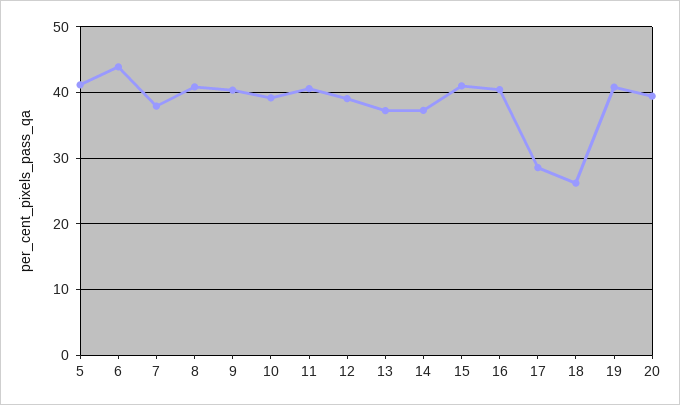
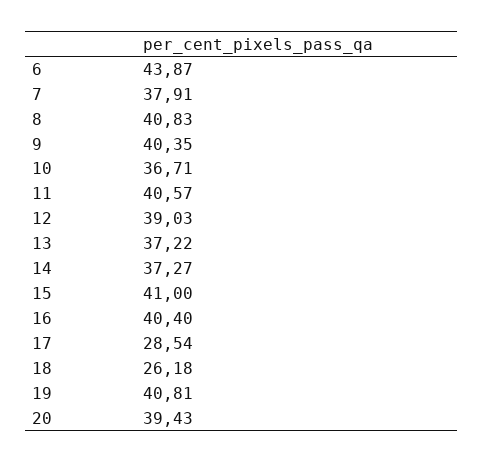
5: 41 -> none
10: 39 -> 36.71

